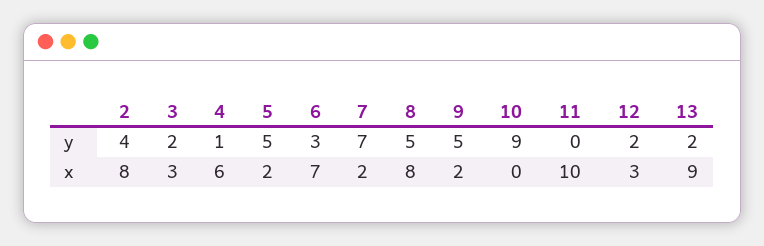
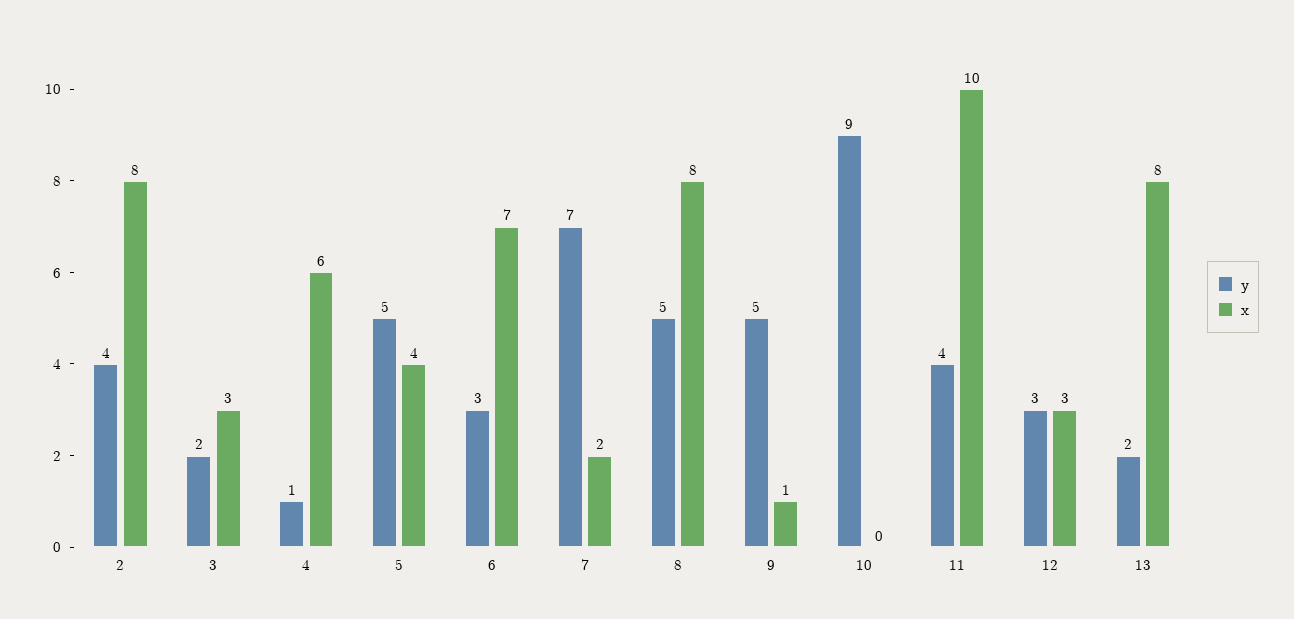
y, 11: 0 -> 4
y, 12: 2 -> 3
x, 5: 2 -> 4
x, 9: 2 -> 1
x, 13: 9 -> 8

